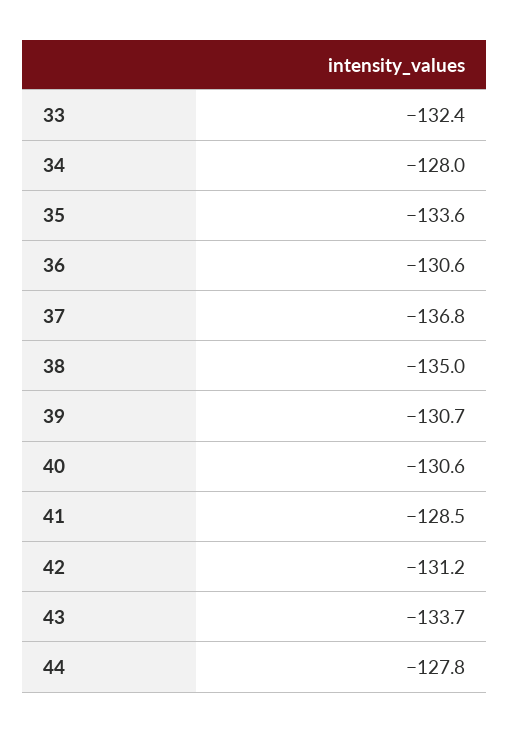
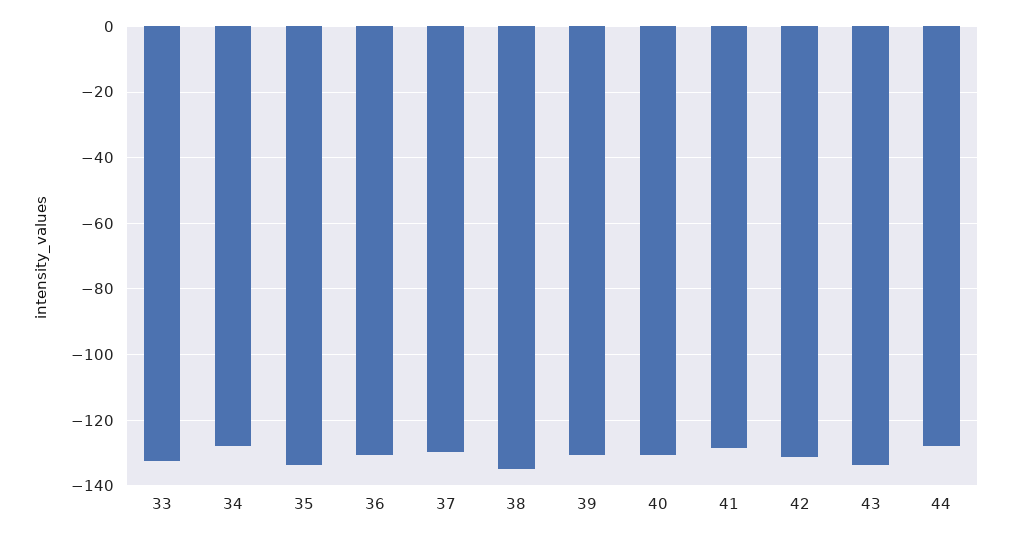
37: -136.8 -> -130

